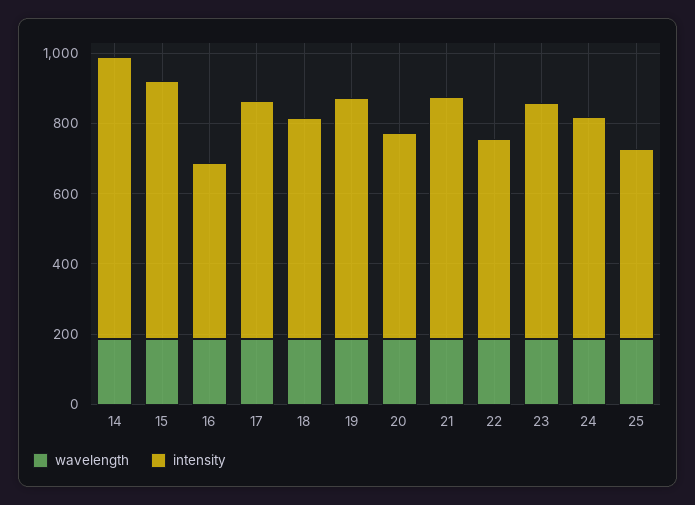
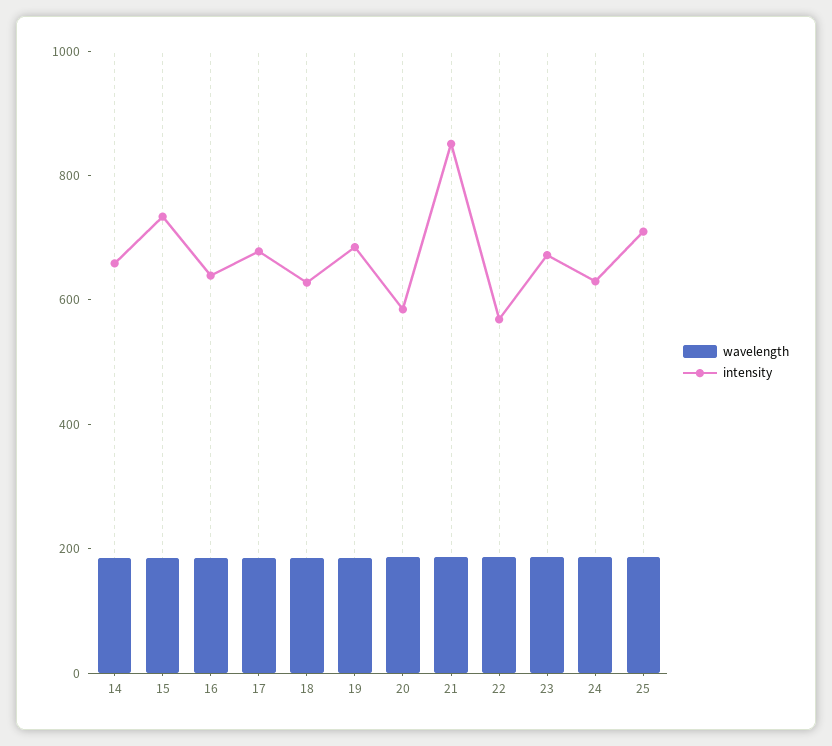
intensity, 14: 800 -> 650
intensity, 16: 500 -> 650
intensity, 21: 700 -> 850
intensity, 25: 550 -> 700

